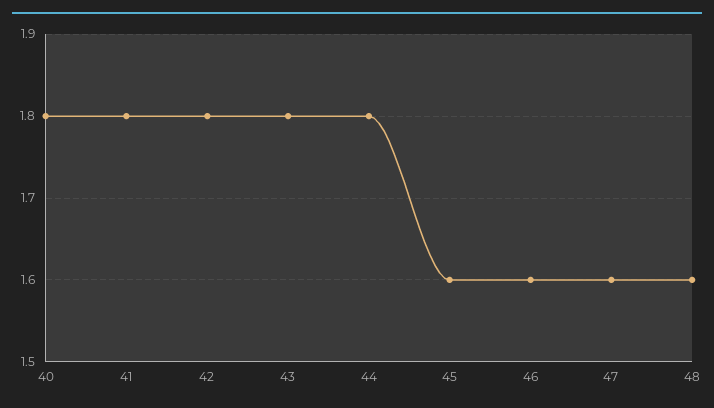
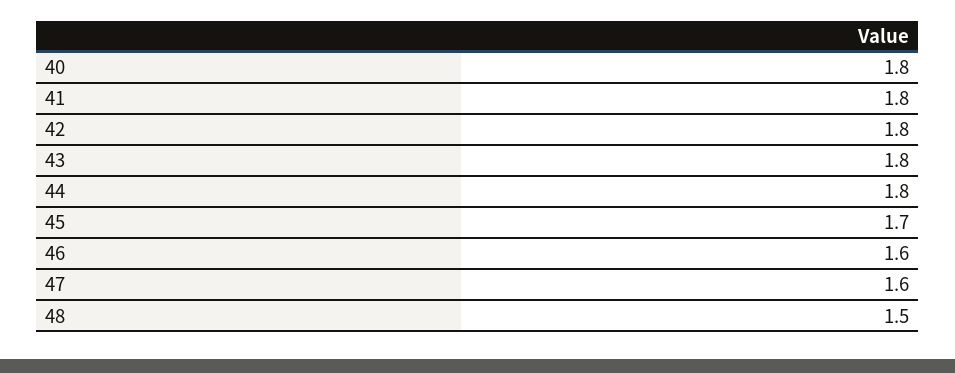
45: 1.6 -> 1.7
48: 1.6 -> 1.5

